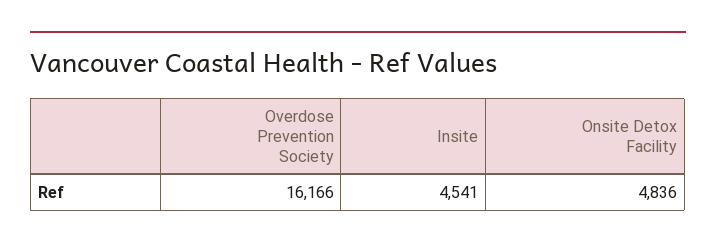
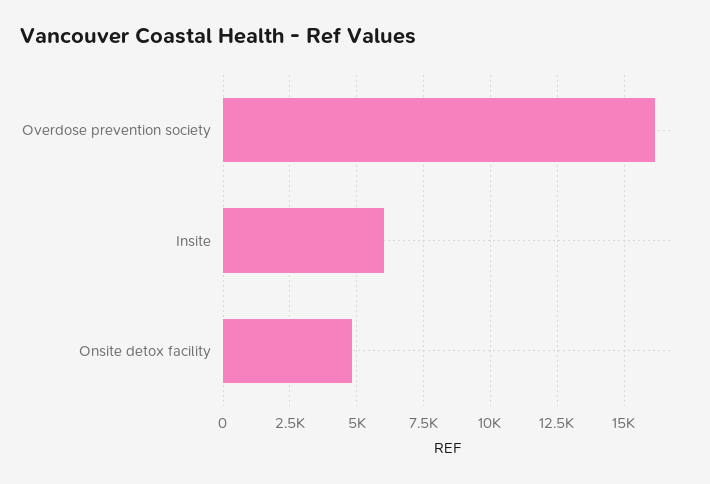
Insite: 4541 -> 6000

